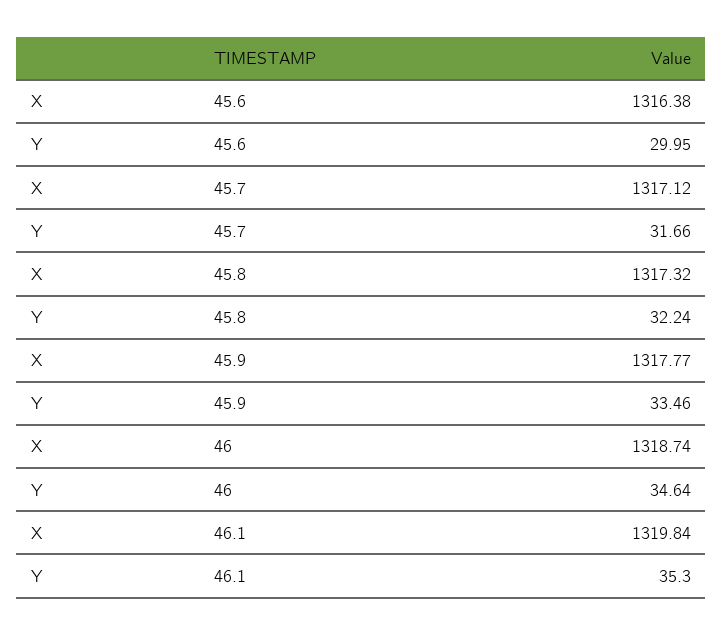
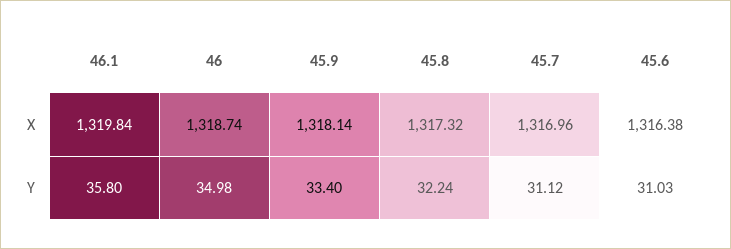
Y, 45.6: 29.95 -> 31.03
X, 45.7: 1317.12 -> 1316.96
Y, 45.7: 31.66 -> 31.12
X, 45.9: 1317.77 -> 1318.14
Y, 45.9: 33.46 -> 33.4
Y, 46: 34.64 -> 34.98
Y, 46.1: 35.3 -> 35.8

